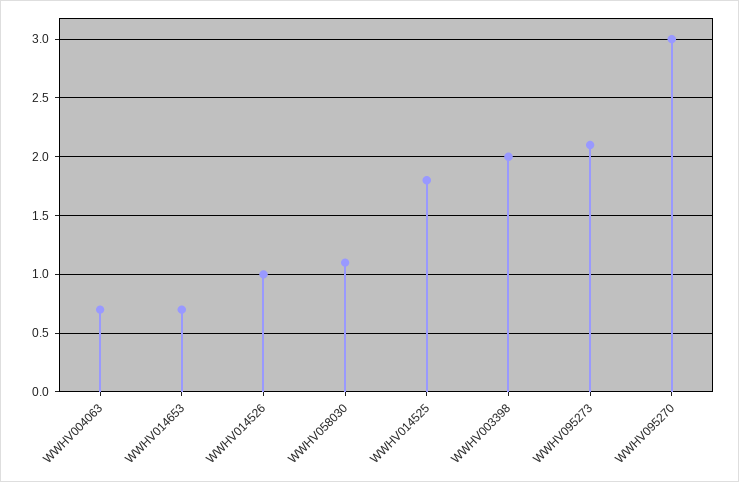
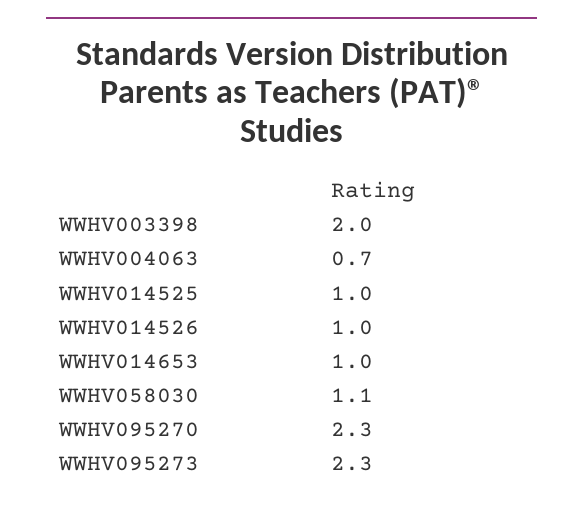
WWHV014653: 0.7 -> 1
WWHV014525: 1.8 -> 1
WWHV095273: 2.1 -> 2.3
WWHV095270: 3 -> 2.3

